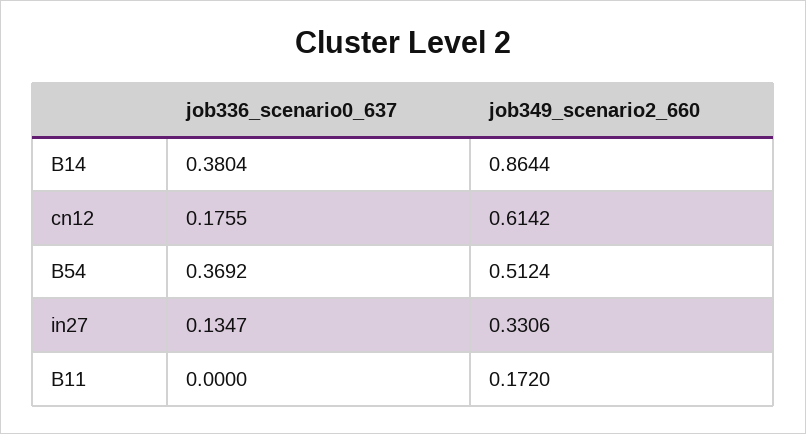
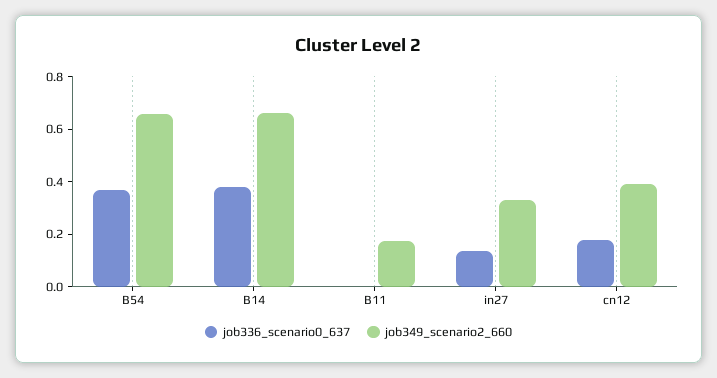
job349_scenario2_660, B14: 0.8644 -> 0.65
job349_scenario2_660, cn12: 0.6142 -> 0.4
job349_scenario2_660, B54: 0.5124 -> 0.65

